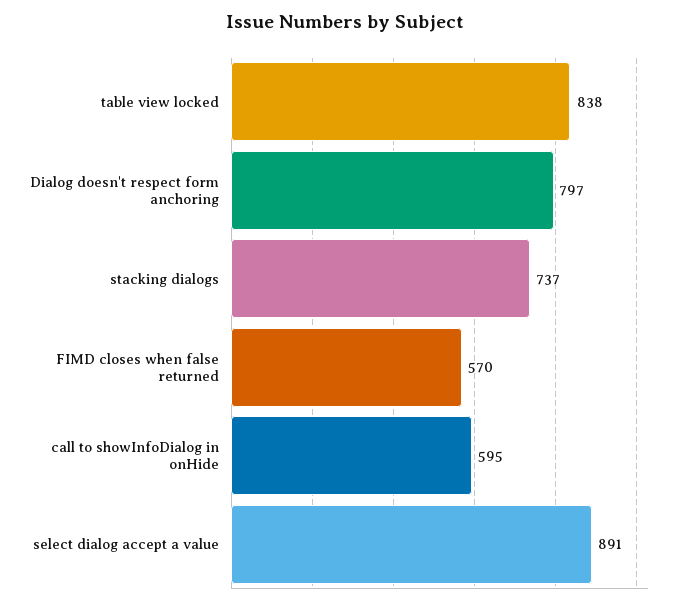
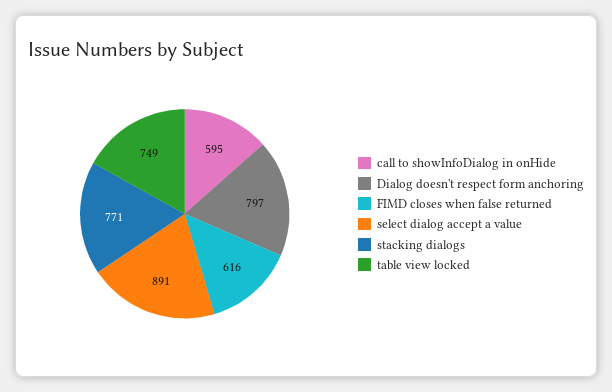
table view locked: 838 -> 749
stacking dialogs: 737 -> 771
FIMD closes when false returned: 570 -> 616

